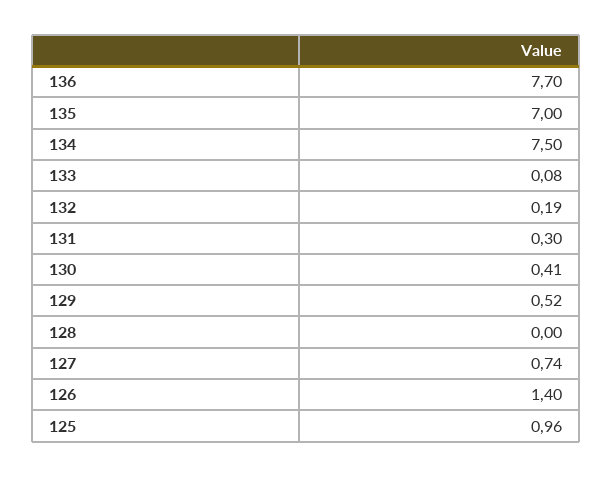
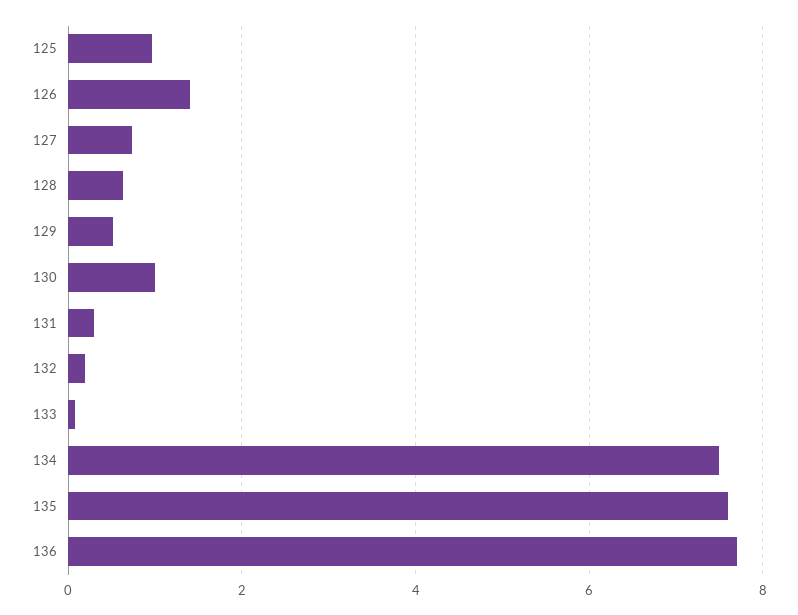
135: 7 -> 7.6
130: 0.41 -> 1
128: 0 -> 0.6

